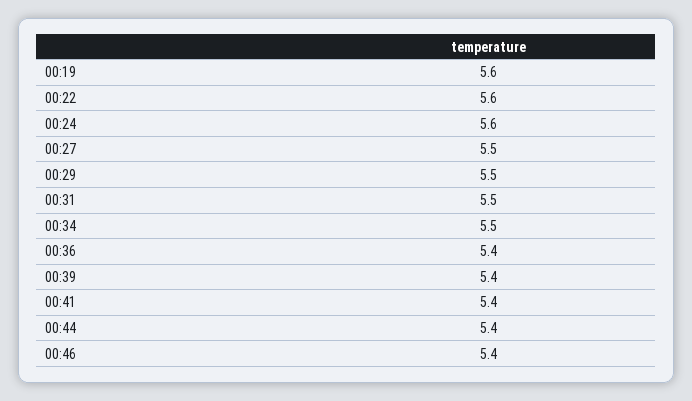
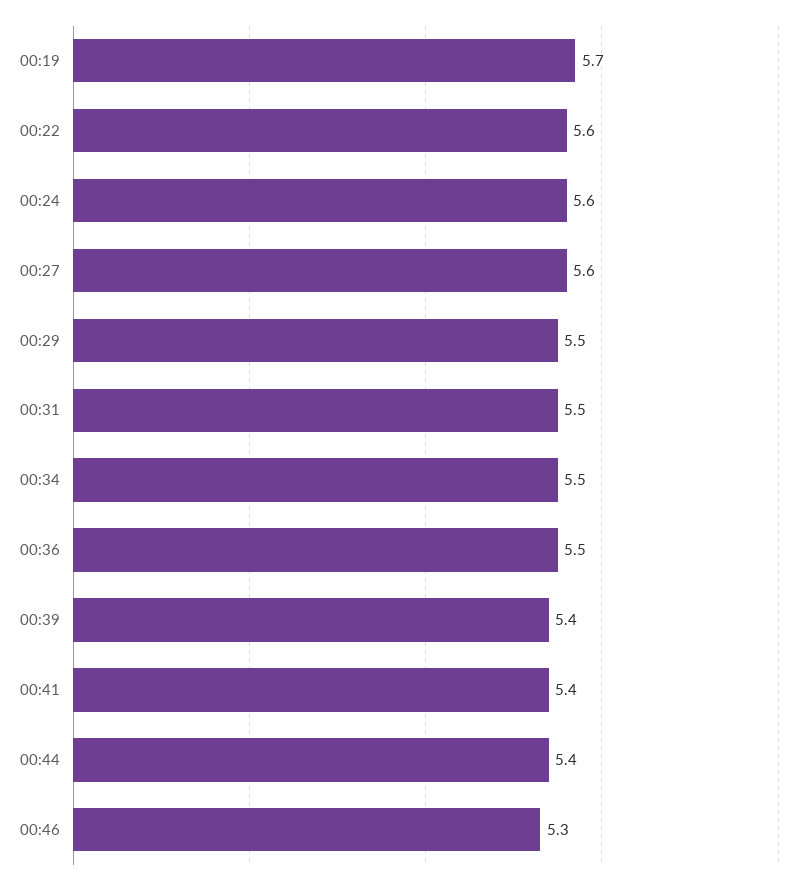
00:19: 5.6 -> 5.7
00:27: 5.5 -> 5.6
00:36: 5.4 -> 5.5
00:46: 5.4 -> 5.3

